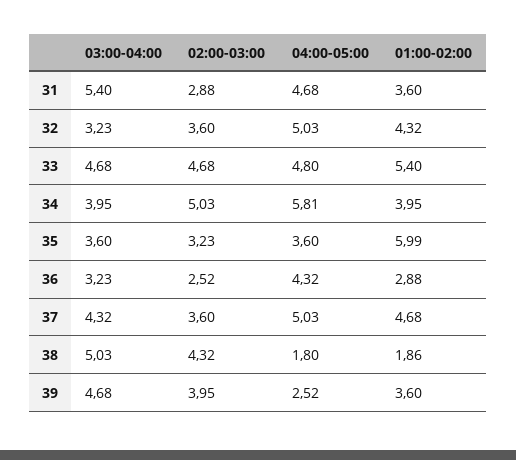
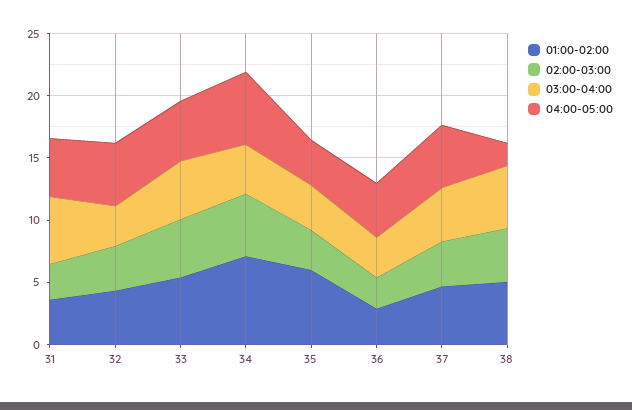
01:00-02:00, 34: 3.95 -> 7
01:00-02:00, 38: 1.86 -> 5
03:00-04:00, 39: 4.68 -> none
02:00-03:00, 39: 3.95 -> none
04:00-05:00, 39: 2.52 -> none
01:00-02:00, 39: 3.6 -> none

